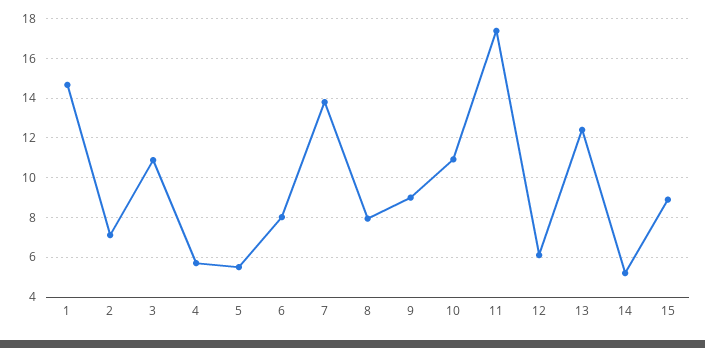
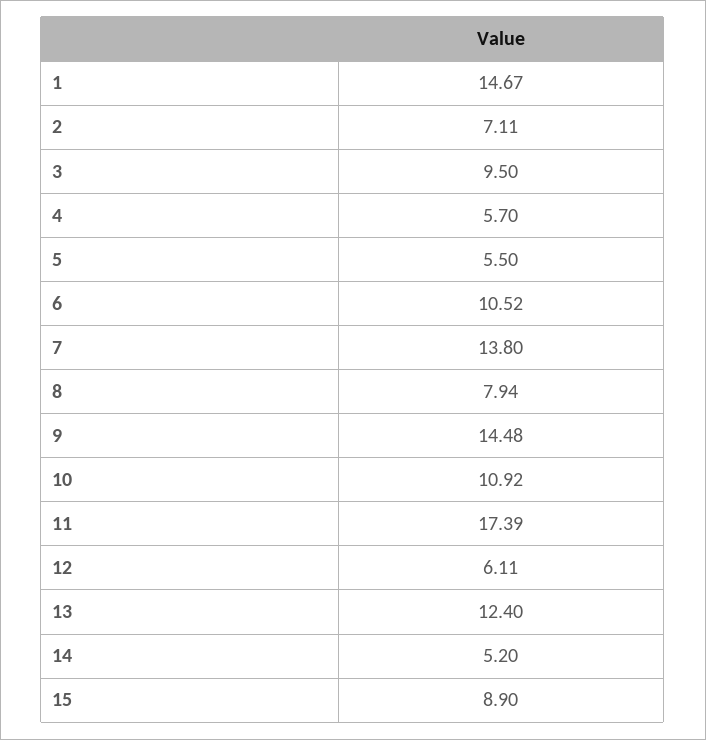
3: 11 -> 9.5
6: 8 -> 10.52
9: 9 -> 14.48

